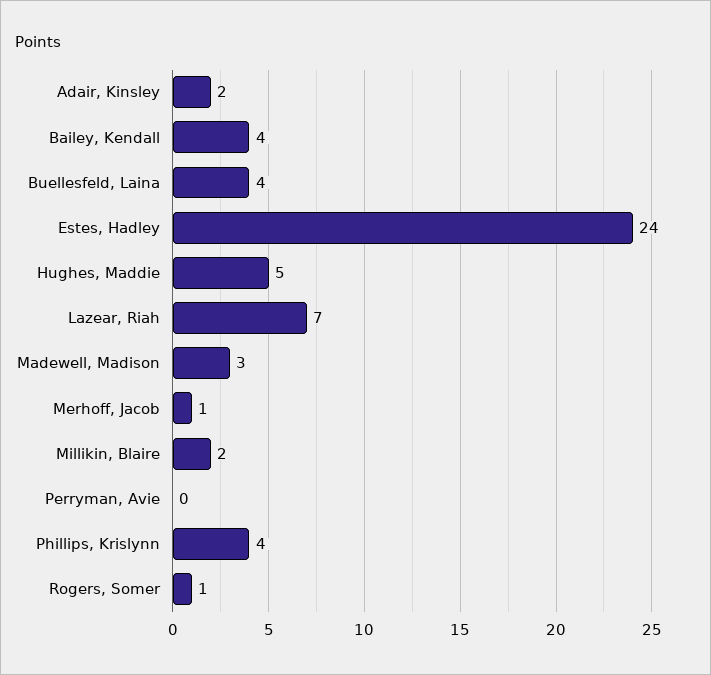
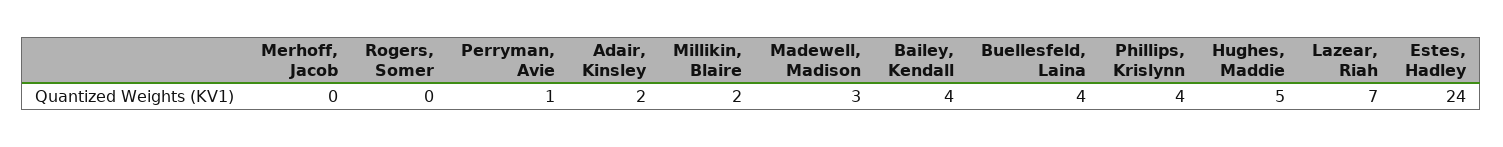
Merhoff, Jacob: 1 -> 0
Perryman, Avie: 0 -> 1
Rogers, Somer: 1 -> 0

